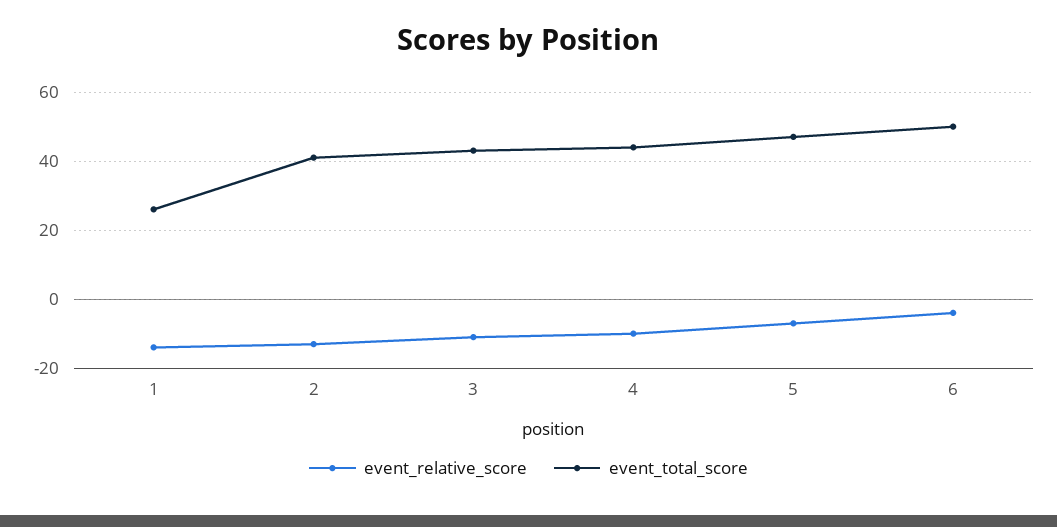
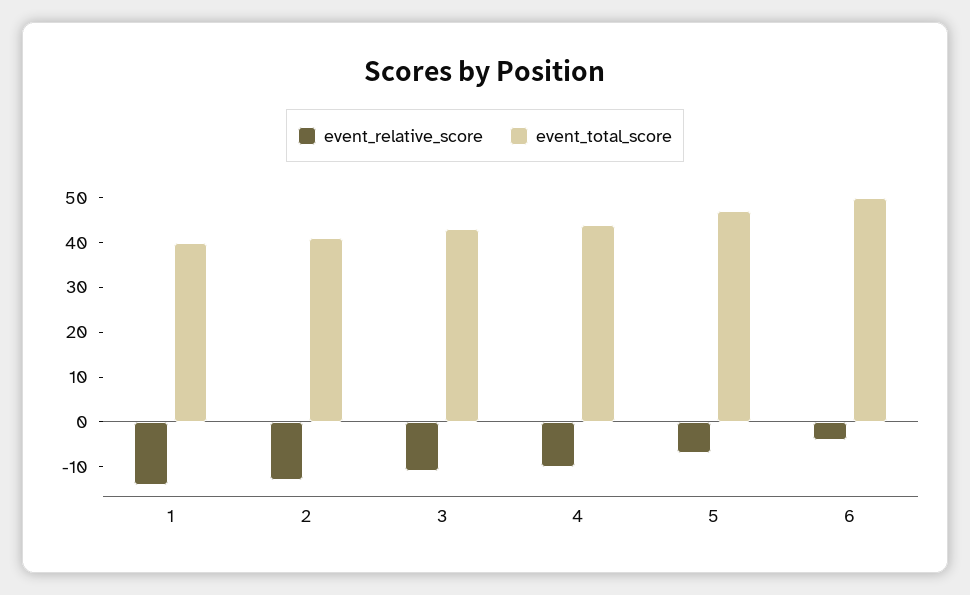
event_total_score, 1: 25 -> 40

